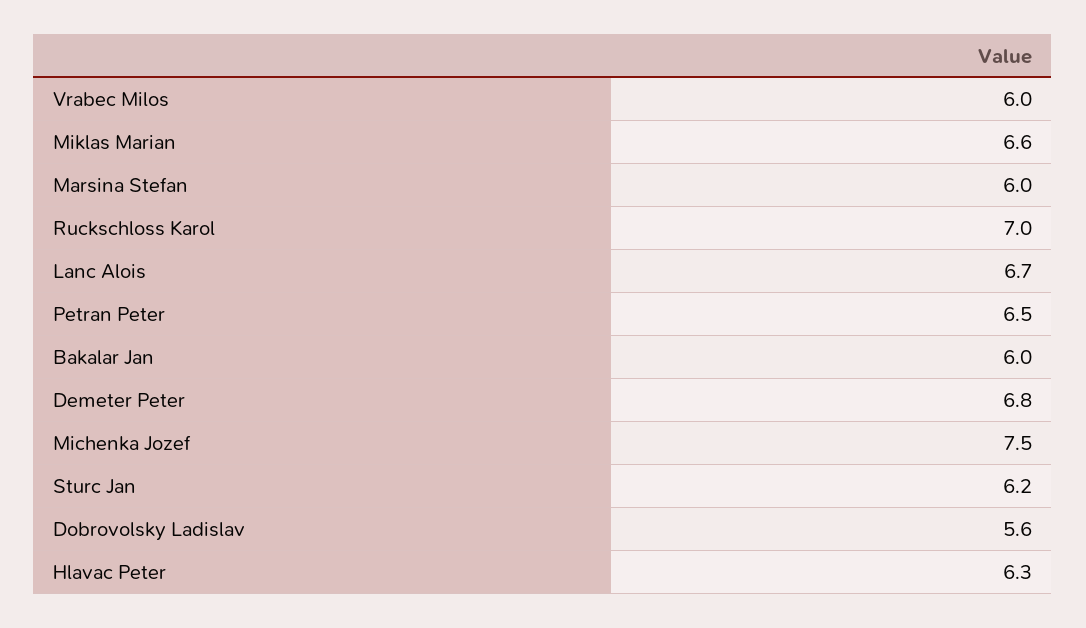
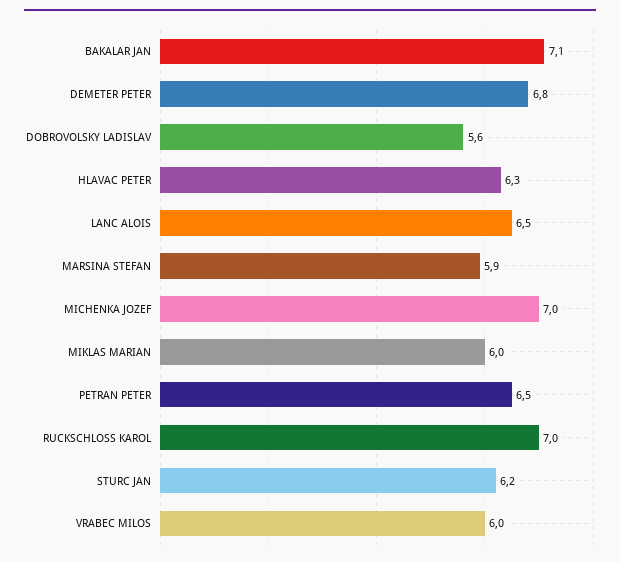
Miklas Marian: 6.6 -> 6
Marsina Stefan: 6 -> 5.9
Lanc Alois: 6.7 -> 6.5
Bakalar Jan: 6 -> 7.1
Michenka Jozef: 7.5 -> 7

